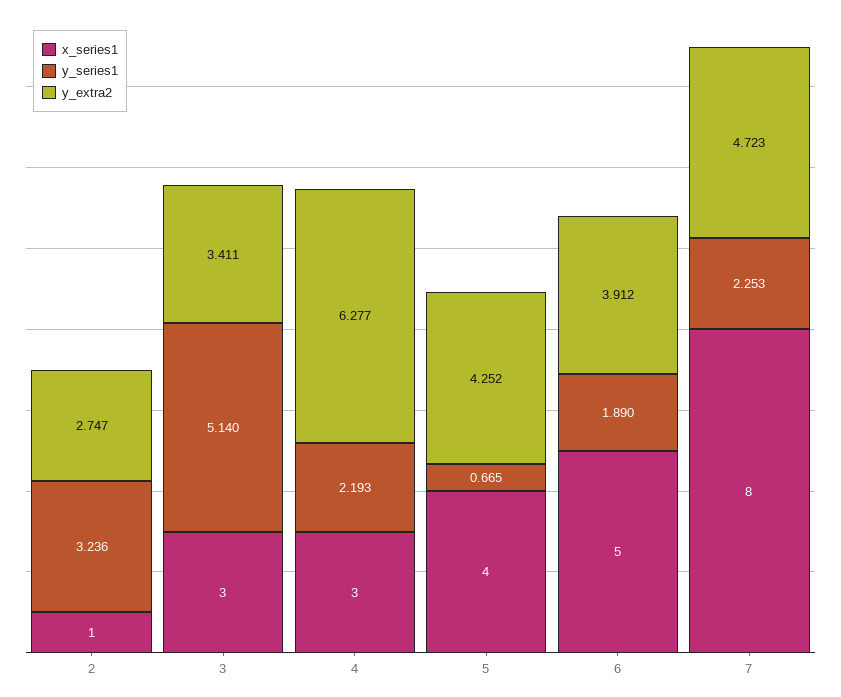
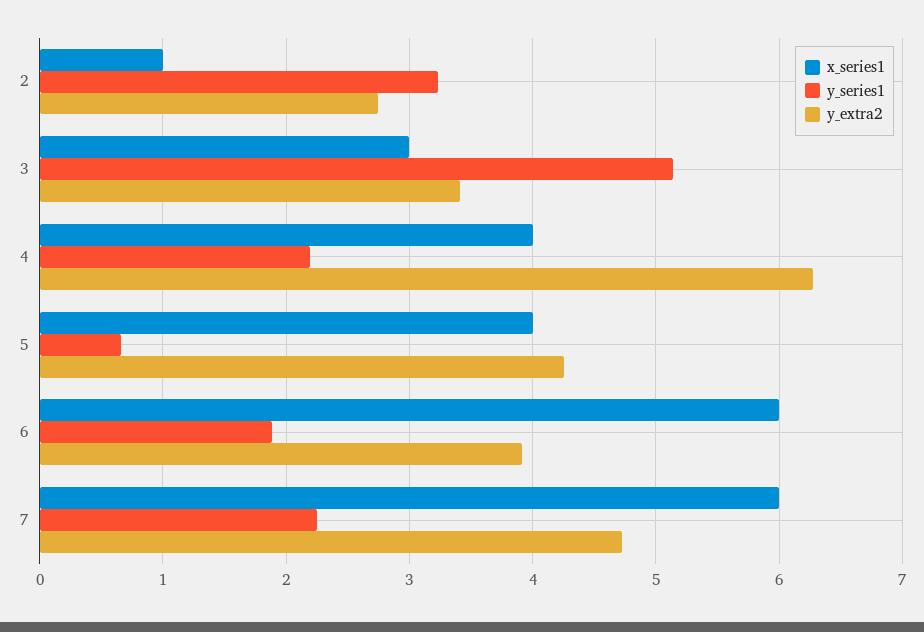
x_series1, 4: 3 -> 4
x_series1, 6: 5 -> 6
x_series1, 7: 8 -> 6

